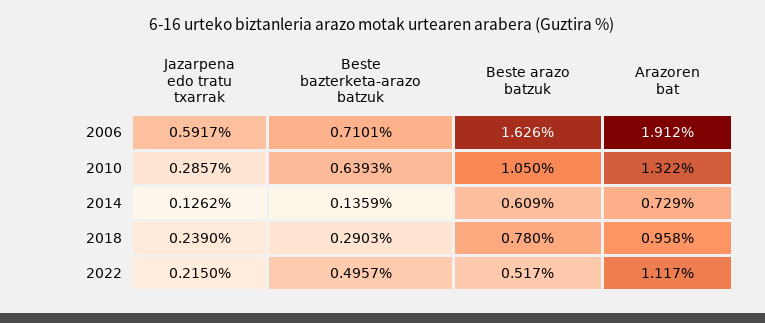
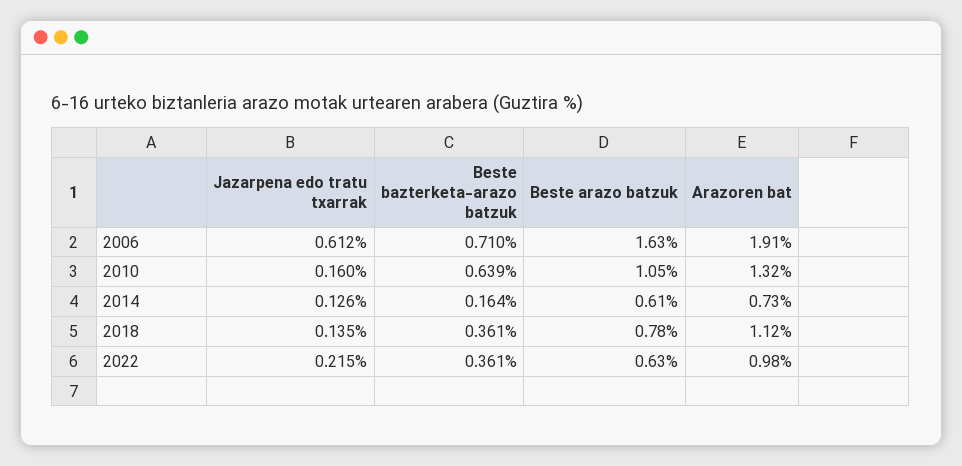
Jazarpena edo tratu txarrak, 2006: 0.5917 -> 0.612
Jazarpena edo tratu txarrak, 2010: 0.2857 -> 0.16
Beste bazterketa-arazo batzuk, 2014: 0.1359 -> 0.164
Jazarpena edo tratu txarrak, 2018: 0.239 -> 0.135
Beste bazterketa-arazo batzuk, 2018: 0.2903 -> 0.361
Arazoren bat, 2018: 0.958 -> 1.12
Beste bazterketa-arazo batzuk, 2022: 0.4957 -> 0.361
Beste arazo batzuk, 2022: 0.517 -> 0.63
Arazoren bat, 2022: 1.117 -> 0.98

